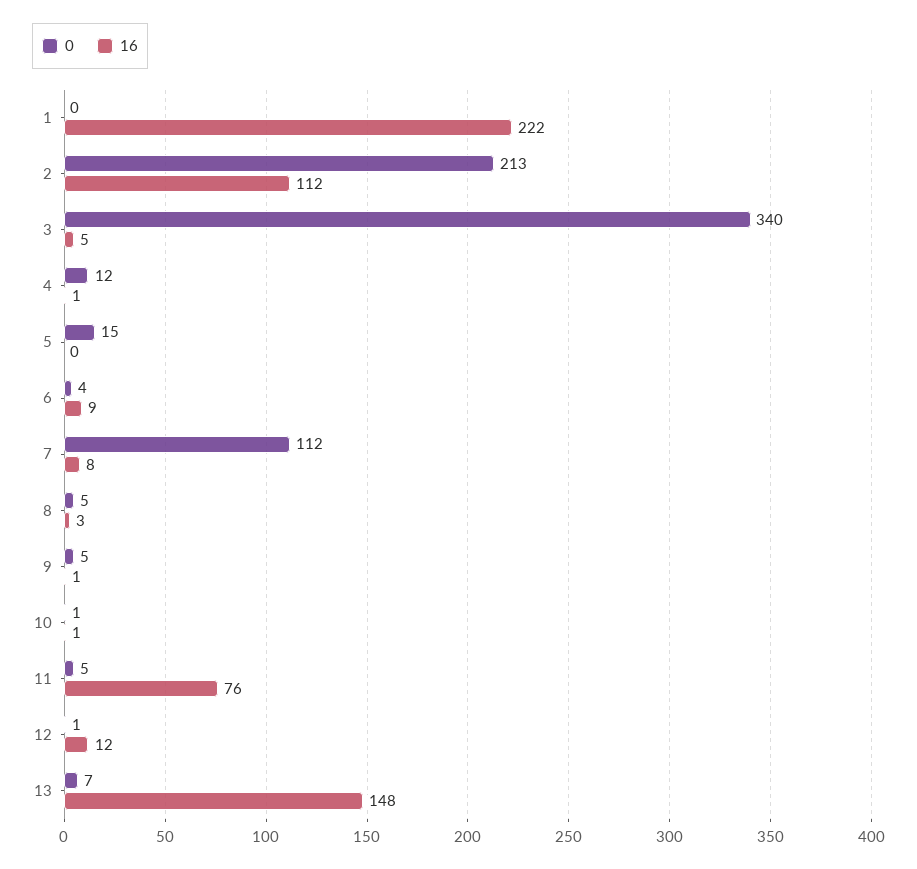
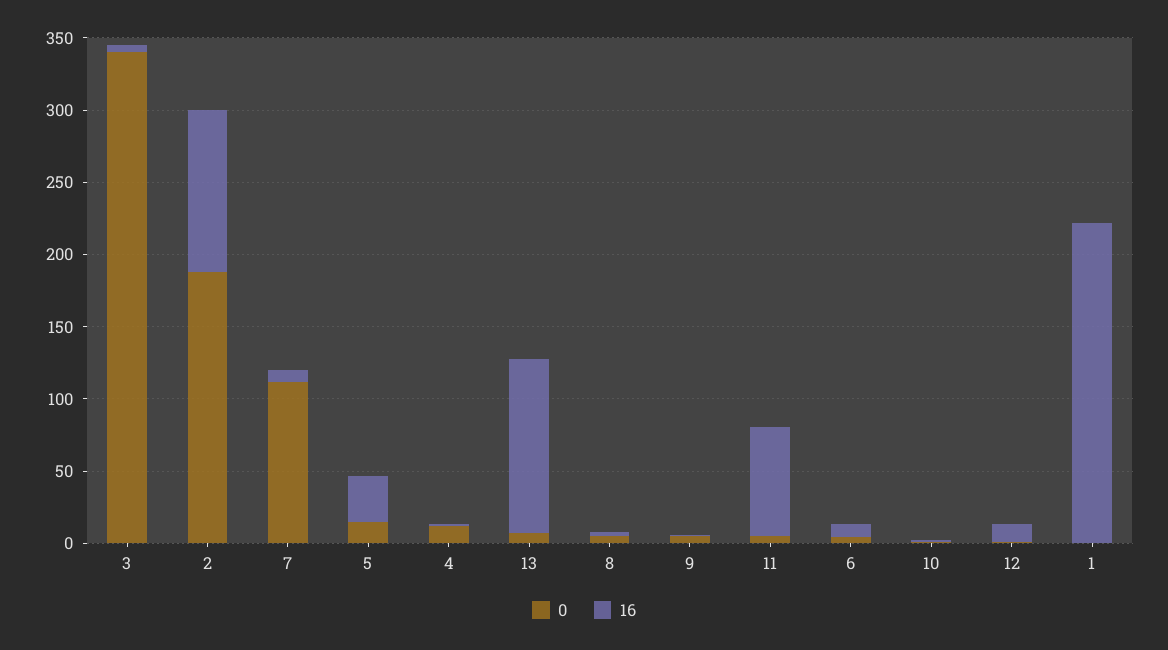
0, 2: 213 -> 190
16, 5: 0 -> 30
16, 13: 148 -> 120

